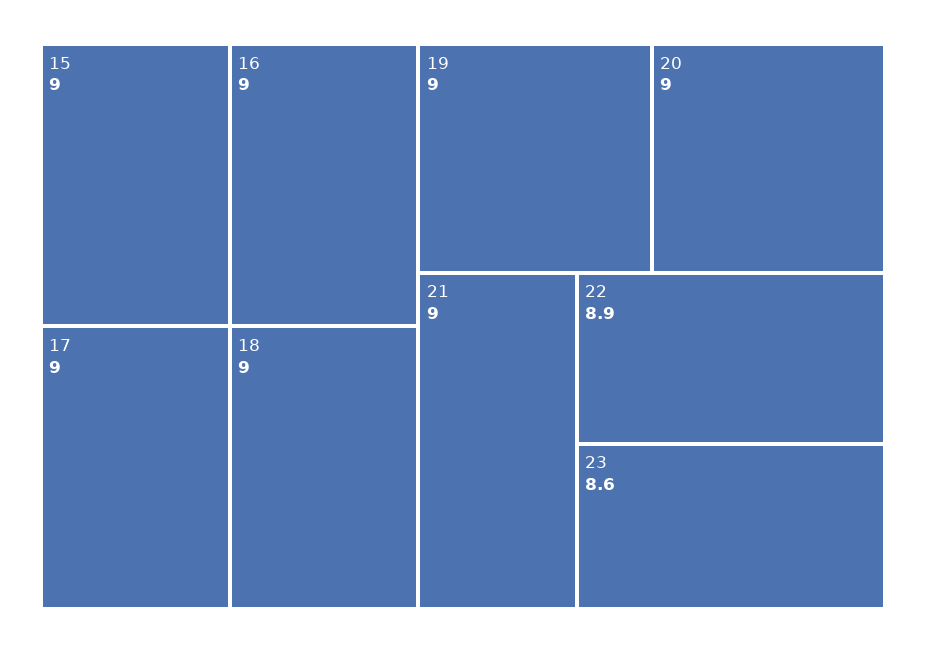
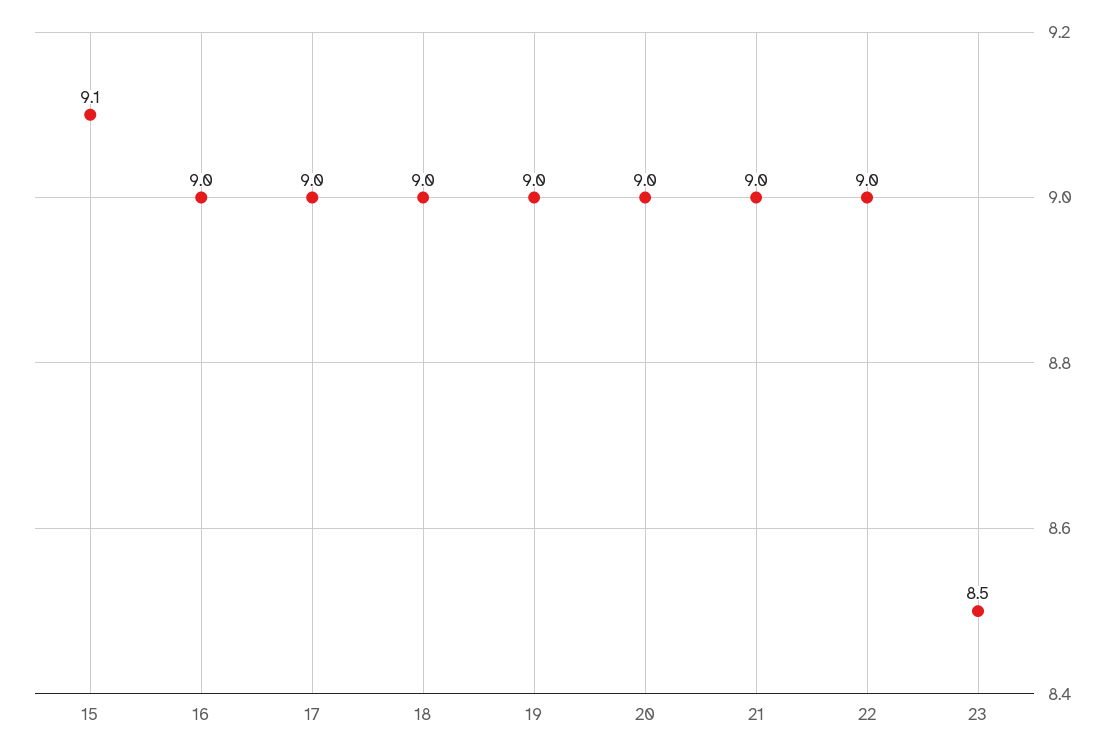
15: 9 -> 9.1
22: 8.9 -> 9
23: 8.6 -> 8.5

